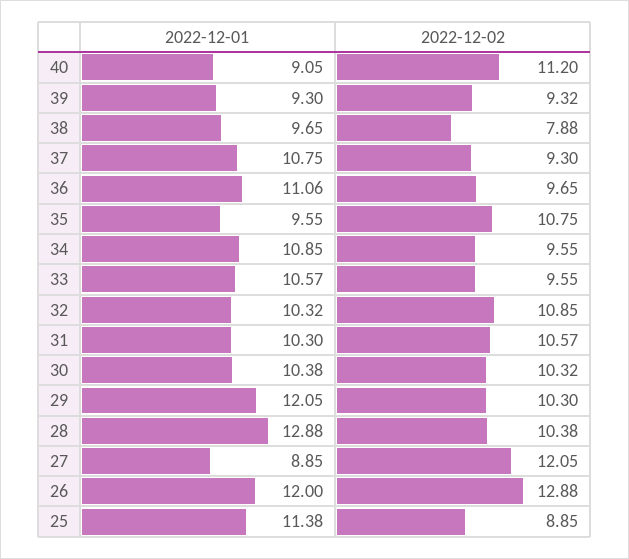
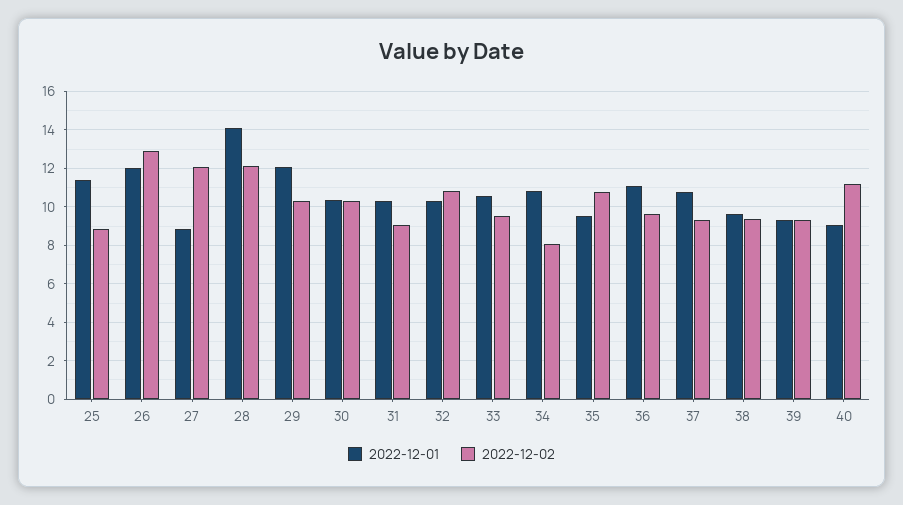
2022-12-02, 38: 7.88 -> 9.5
2022-12-02, 34: 9.55 -> 8
2022-12-02, 31: 10.57 -> 9
2022-12-01, 28: 12.88 -> 14
2022-12-02, 28: 10.38 -> 12

